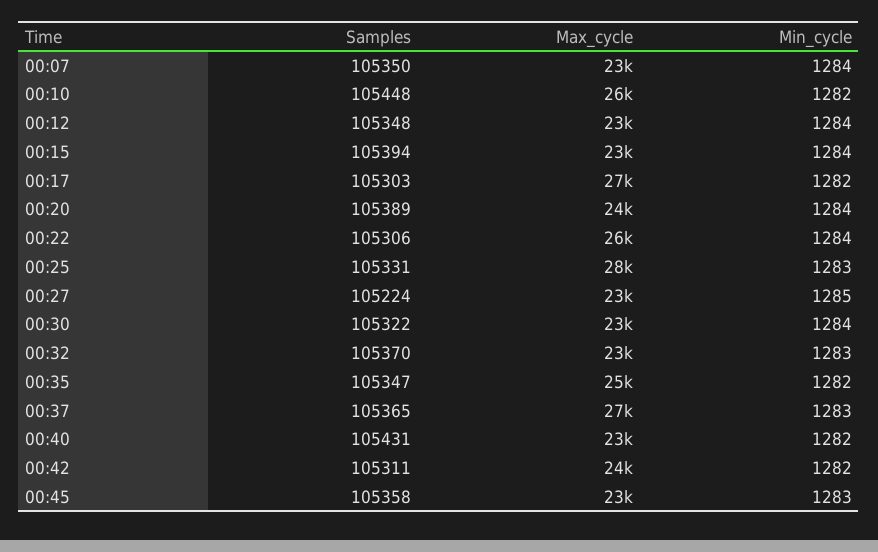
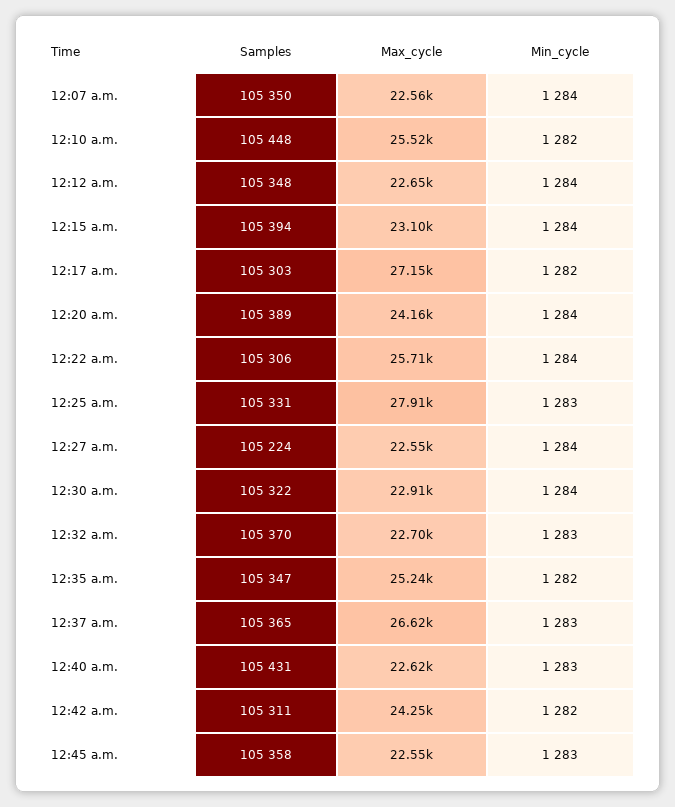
Min_cycle, 00:27: 1285 -> 1284
Min_cycle, 00:40: 1282 -> 1283

